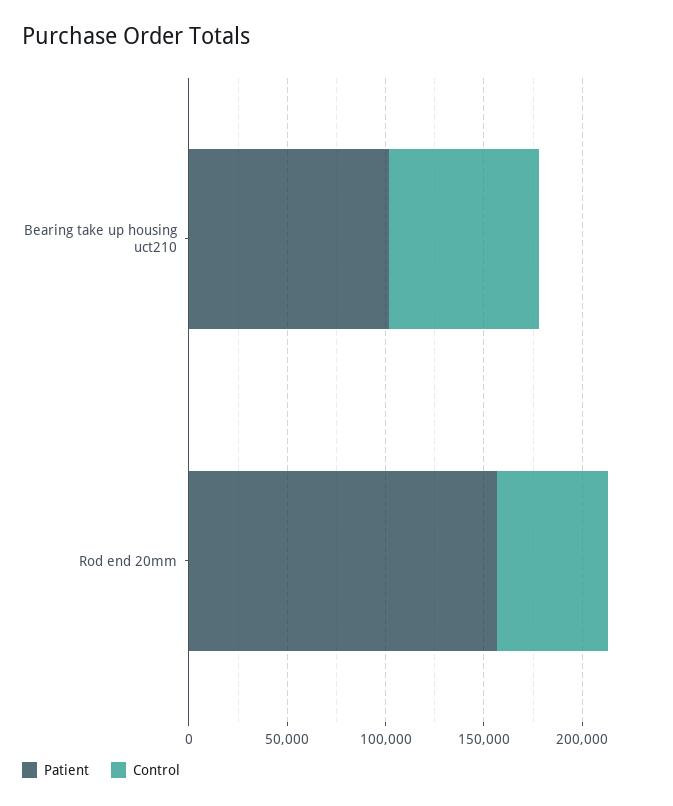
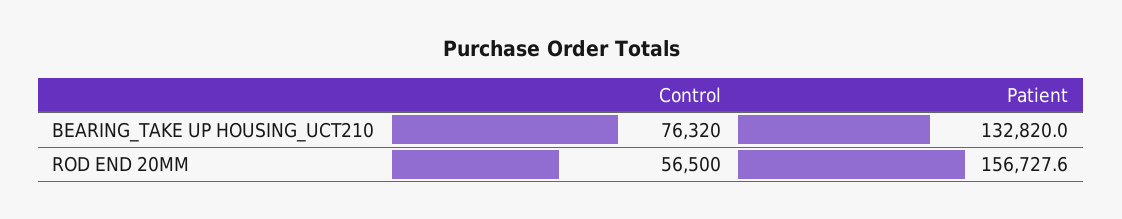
Patient, Bearing take up housing uct210: 100000 -> 132820

